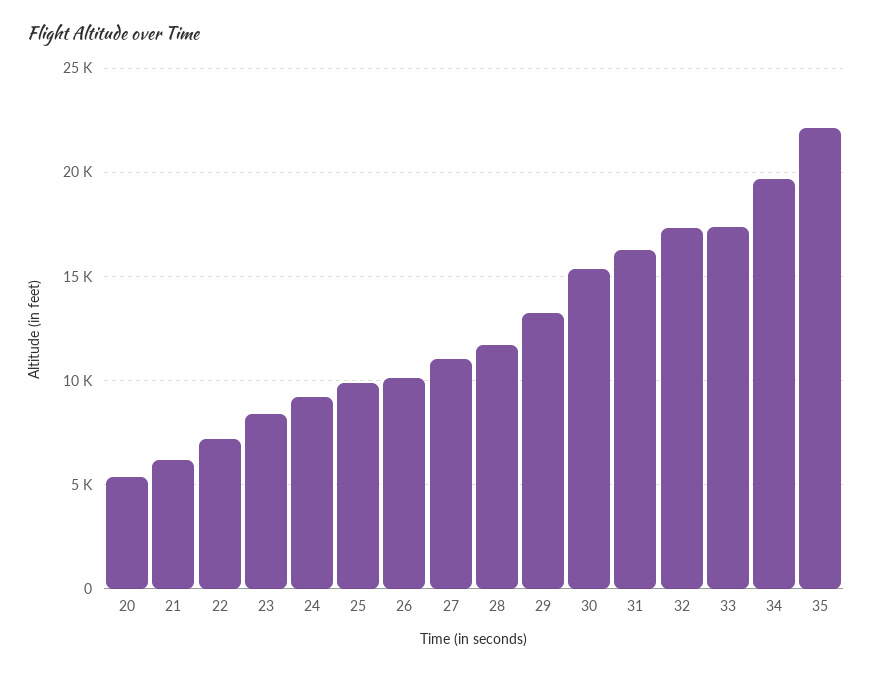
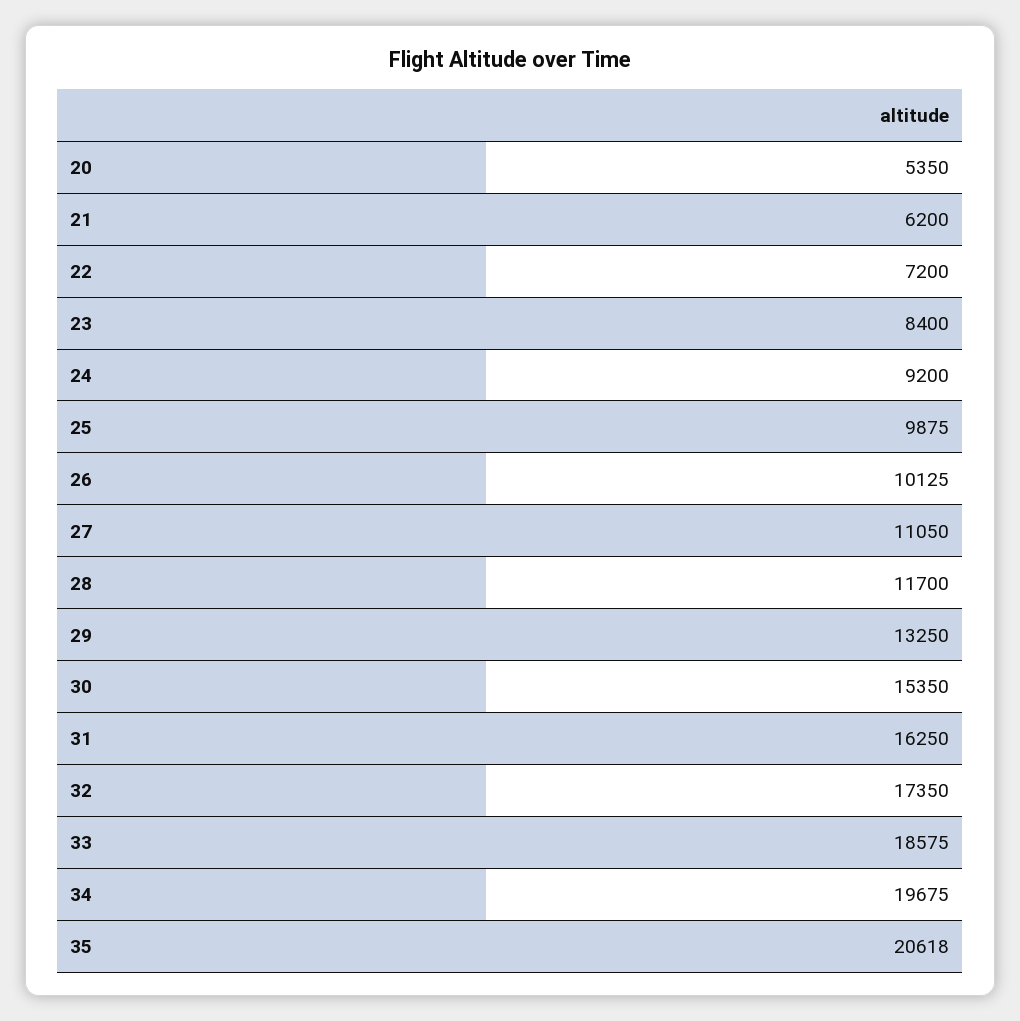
33: 17500 -> 18575
35: 22000 -> 20618

